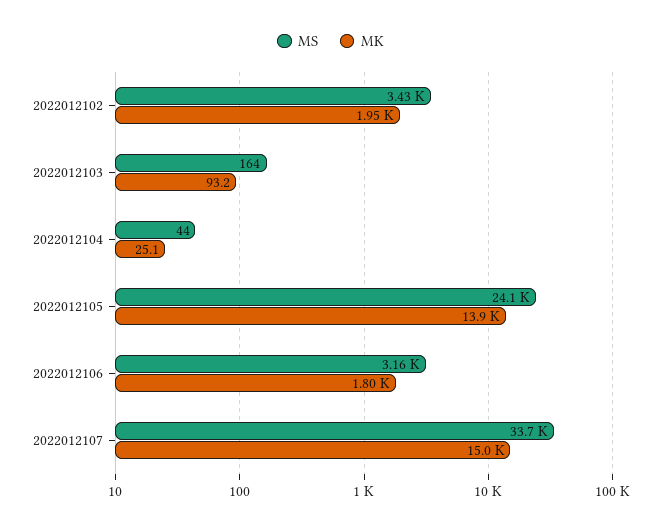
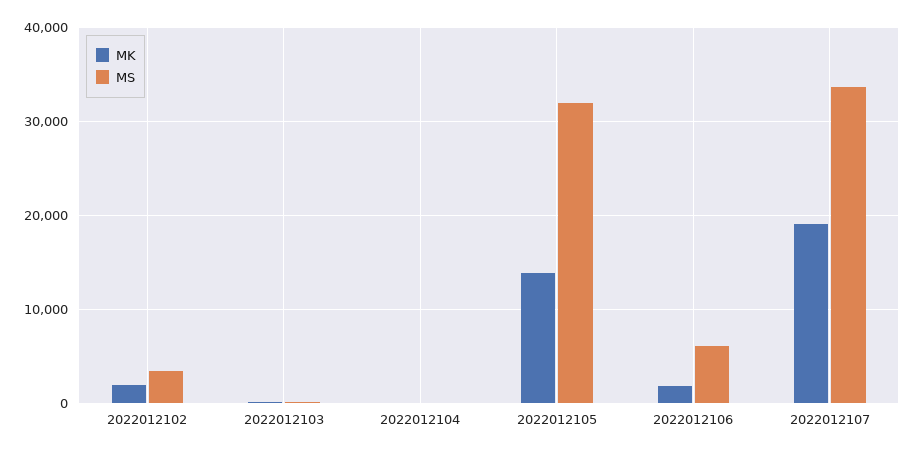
MS, 2022012105: 24100 -> 32000
MS, 2022012106: 3160 -> 6000
MK, 2022012107: 15000 -> 19000

